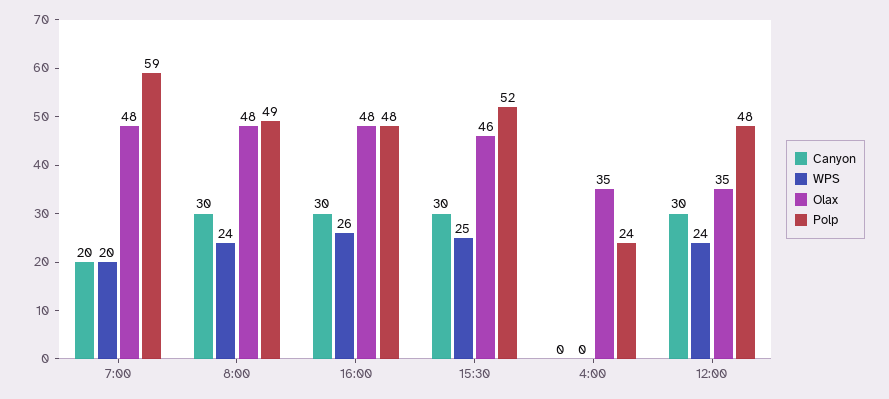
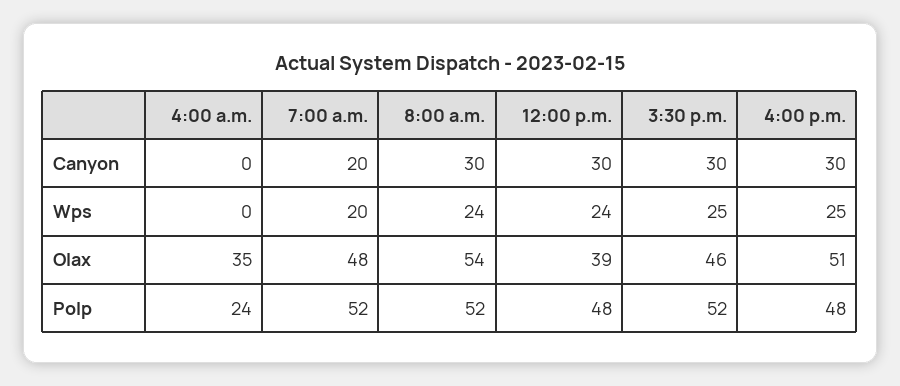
Polp, 7:00: 59 -> 52
Olax, 8:00: 48 -> 54
Polp, 8:00: 49 -> 52
WPS, 16:00: 26 -> 25
Olax, 16:00: 48 -> 51
Olax, 12:00: 35 -> 39

